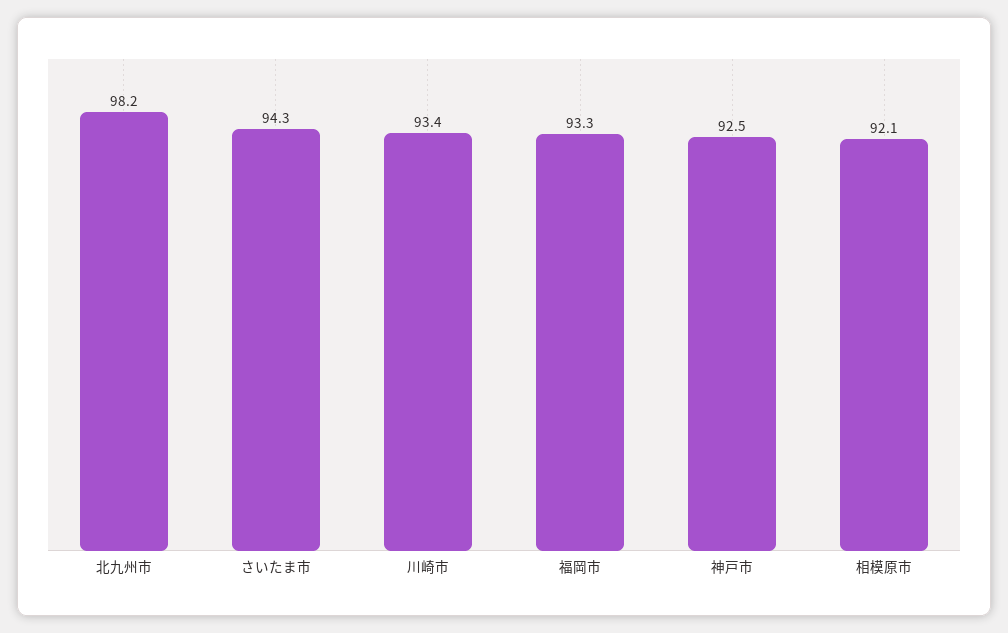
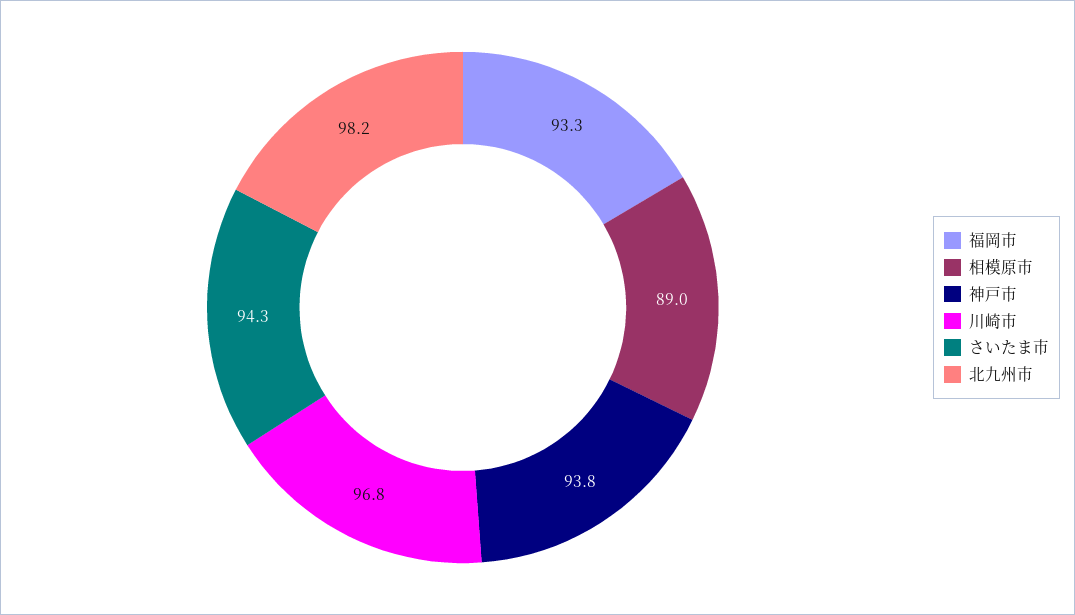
川崎市: 93.4 -> 96.8
神戸市: 92.5 -> 93.8
相模原市: 92.1 -> 89

